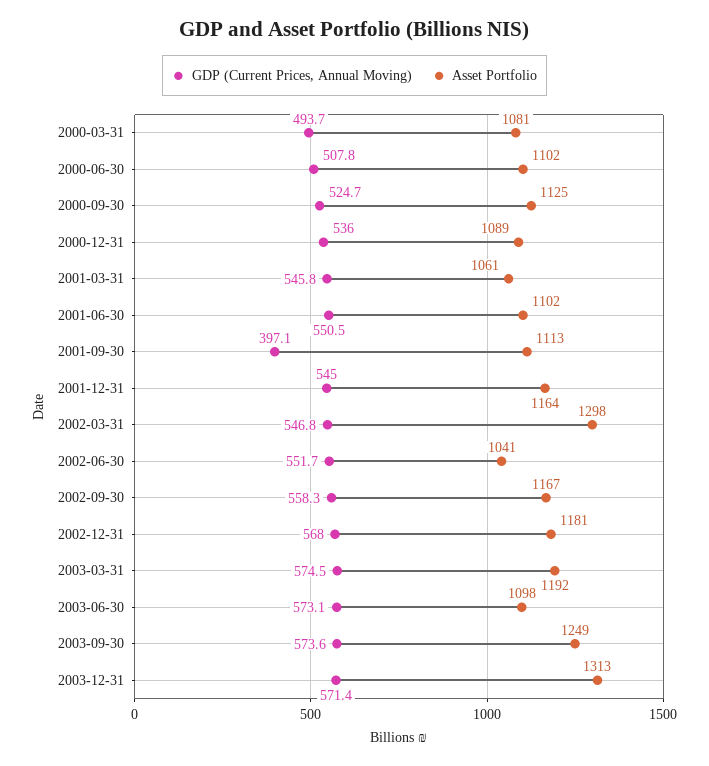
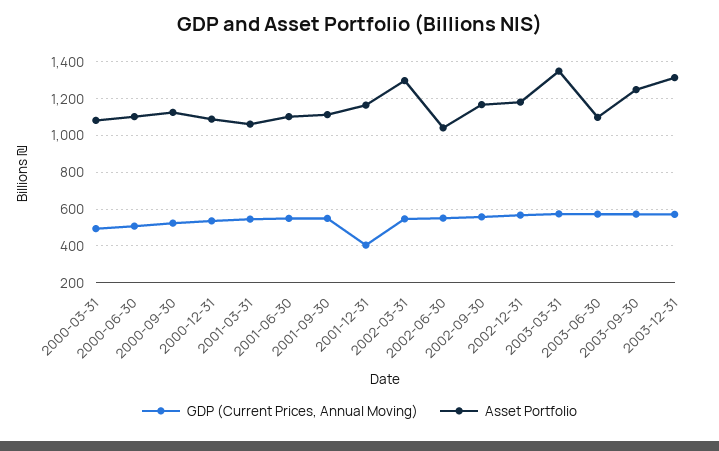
GDP (Current Prices, Annual Moving), 2001-09-30: 397.1 -> 550
GDP (Current Prices, Annual Moving), 2001-12-31: 545 -> 400
Asset Portfolio, 2003-03-31: 1192 -> 1350

